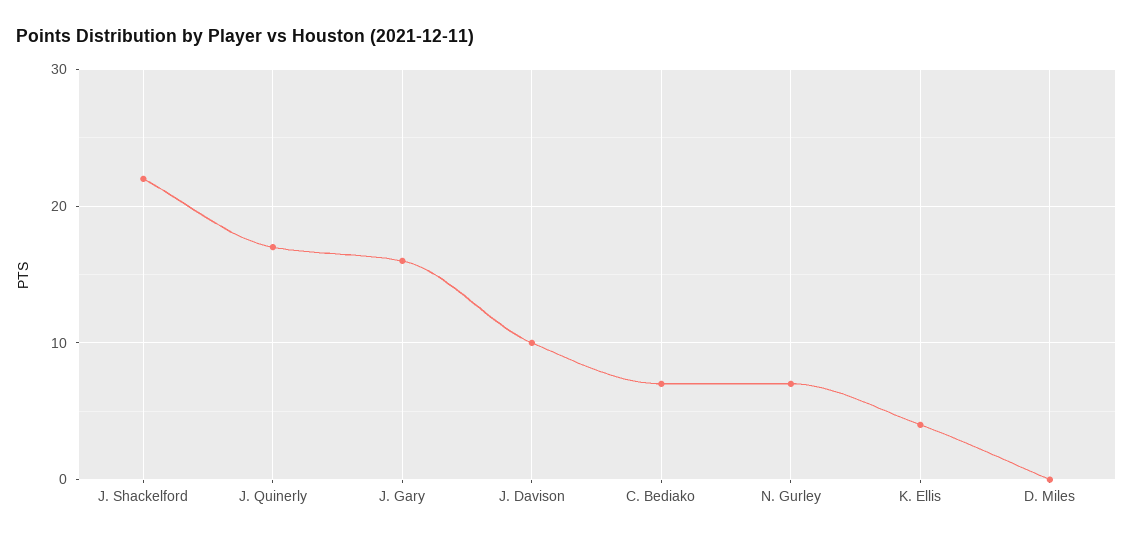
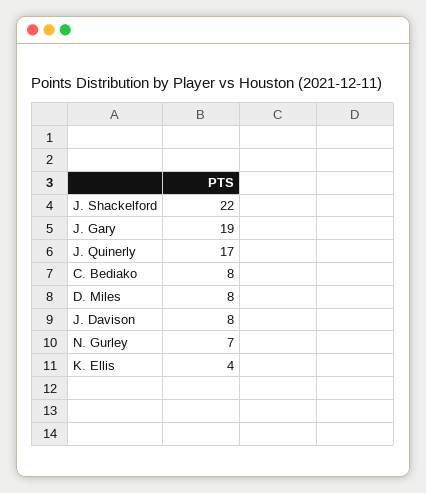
J. Gary: 16 -> 19
J. Davison: 10 -> 8
C. Bediako: 7 -> 8
D. Miles: 0 -> 8

